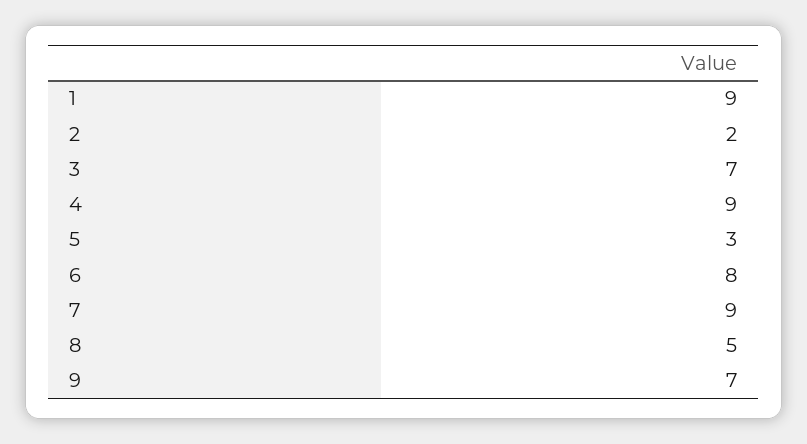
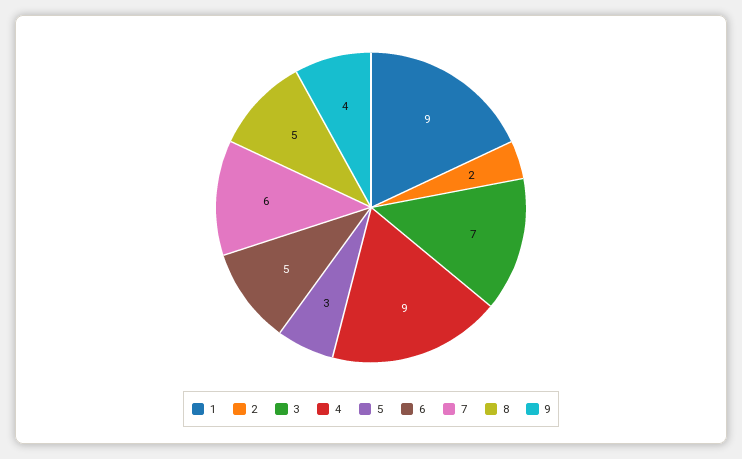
6: 8 -> 5
7: 9 -> 6
9: 7 -> 4

